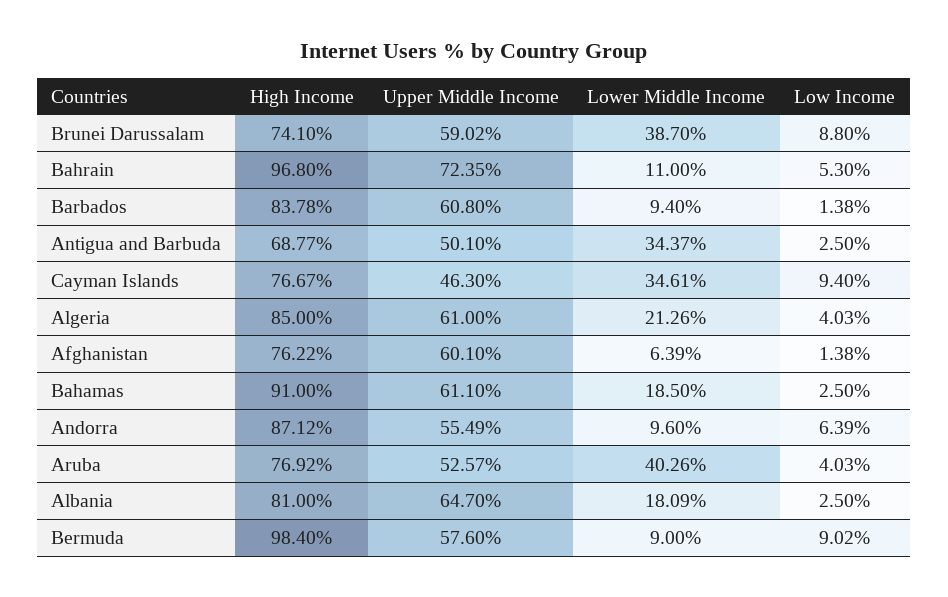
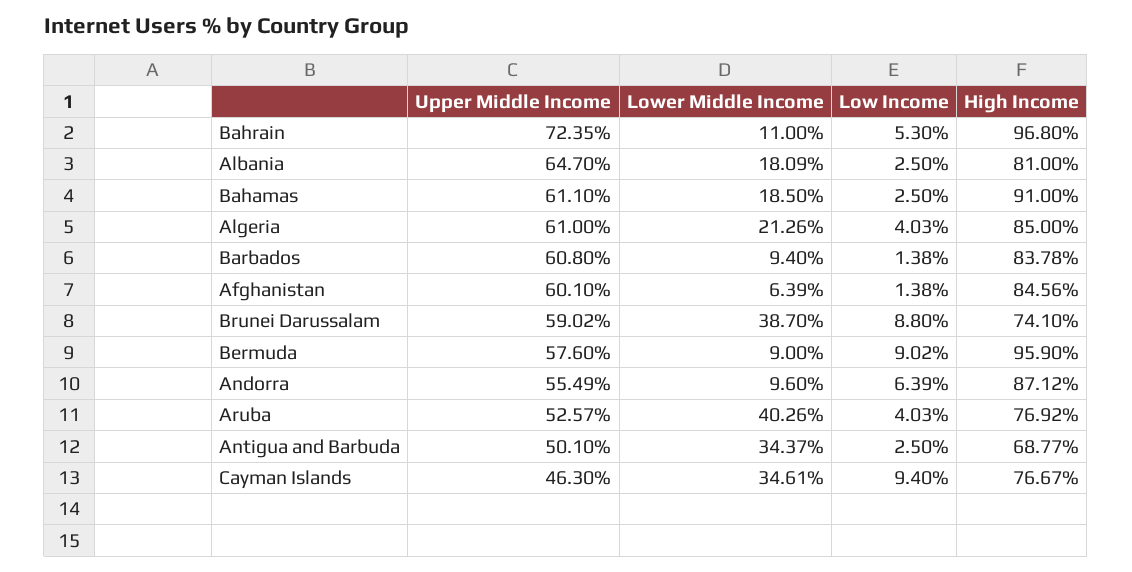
High Income, Afghanistan: 76.22 -> 84.56
High Income, Bermuda: 98.4 -> 95.9

